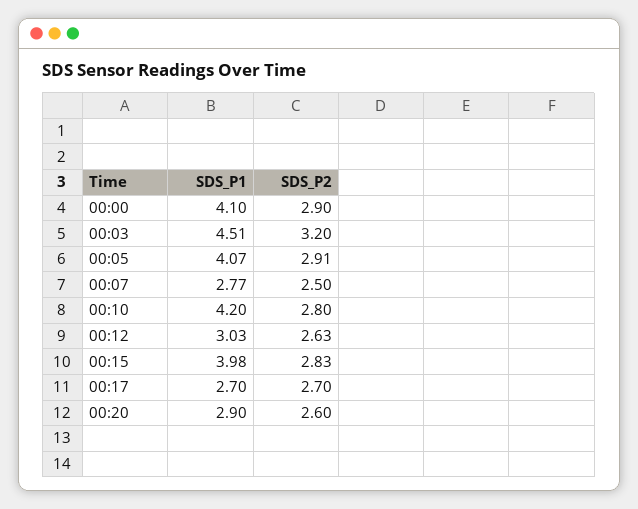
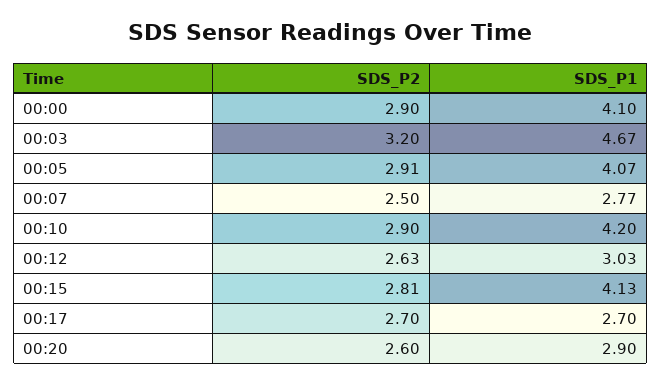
SDS_P1, 00:03: 4.51 -> 4.67
SDS_P2, 00:10: 2.8 -> 2.9
SDS_P1, 00:15: 3.98 -> 4.13
SDS_P2, 00:15: 2.83 -> 2.81

